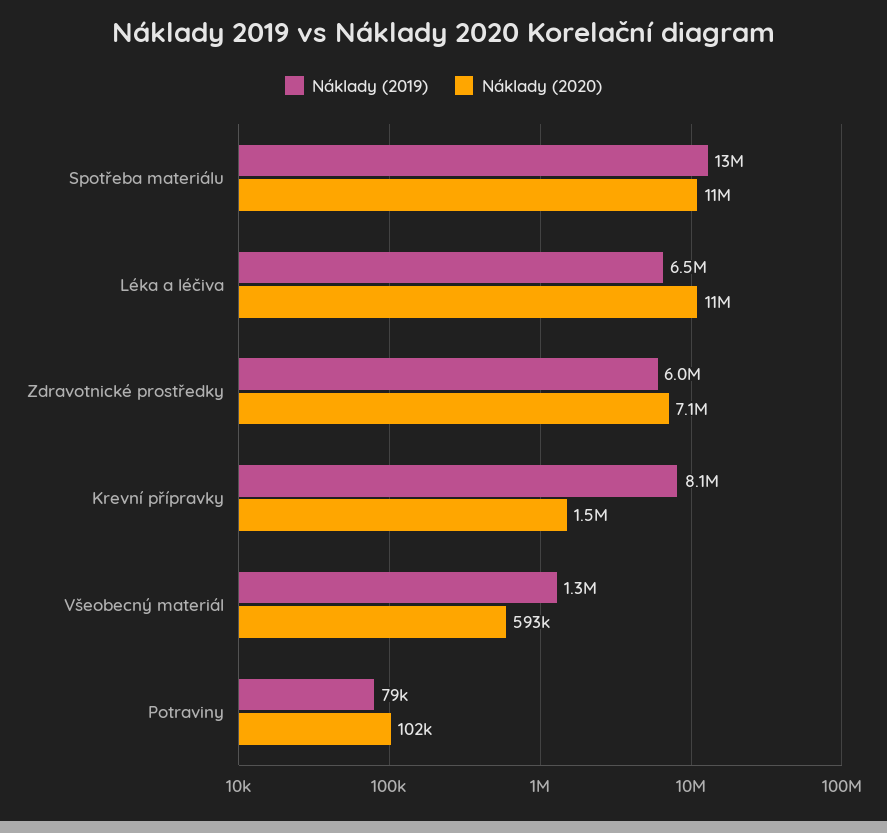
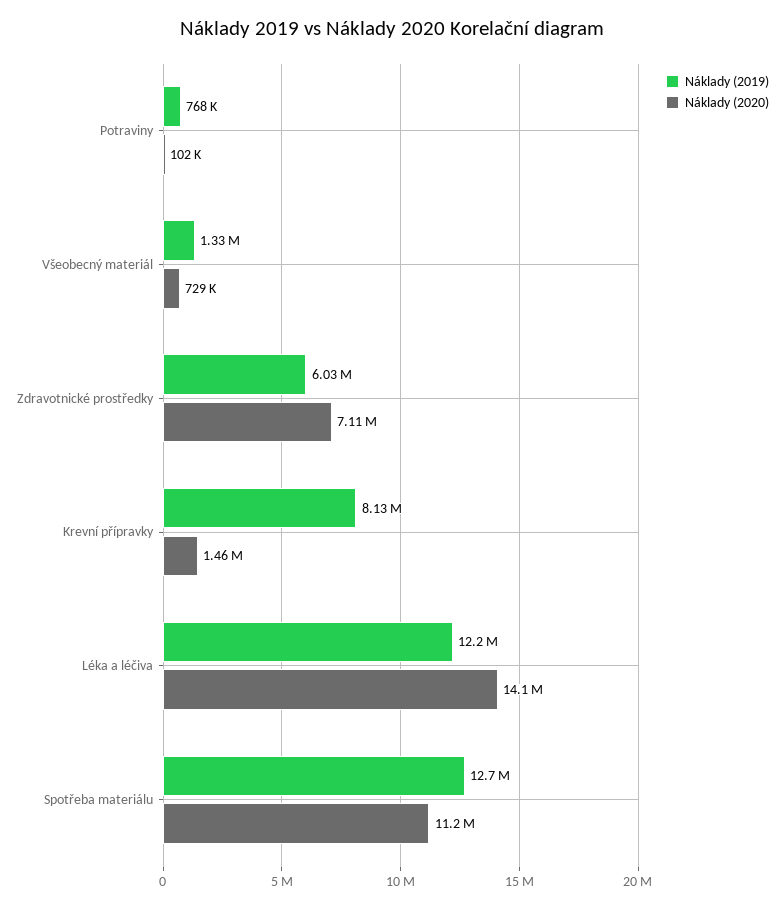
Náklady (2019), Léka a léčiva: 6500000 -> 12200000
Náklady (2020), Léka a léčiva: 11000000 -> 14100000
Náklady (2020), Všeobecný materiál: 593000 -> 729000
Náklady (2019), Potraviny: 79000 -> 768000

